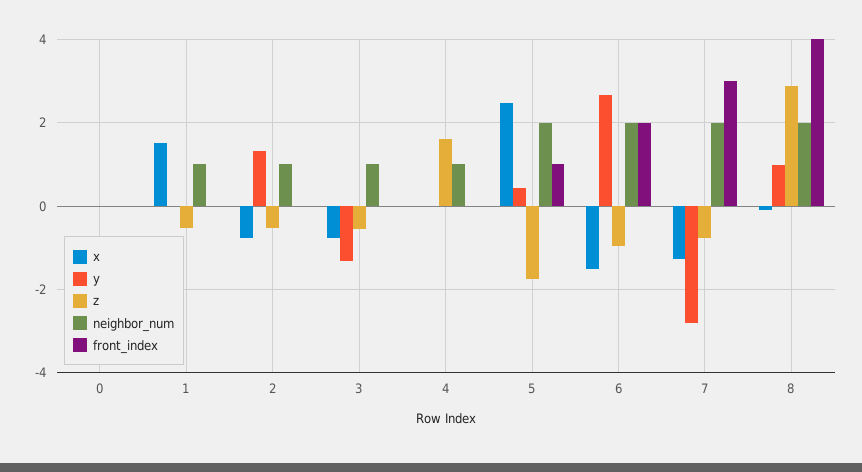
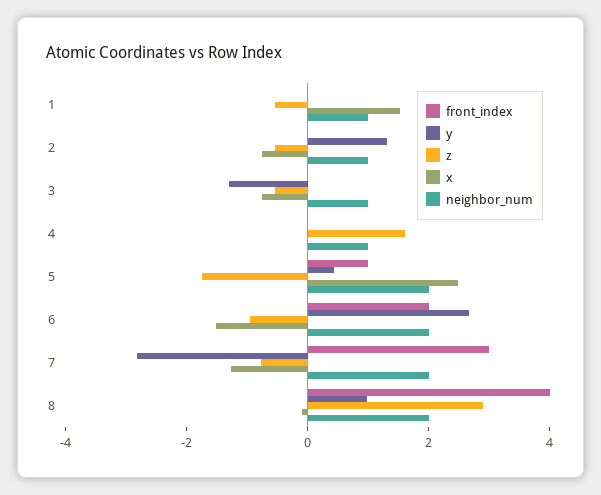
x, 0: 0 -> none
y, 0: 0 -> none
z, 0: 0 -> none
neighbor_num, 0: 0 -> none
front_index, 0: 0 -> none

